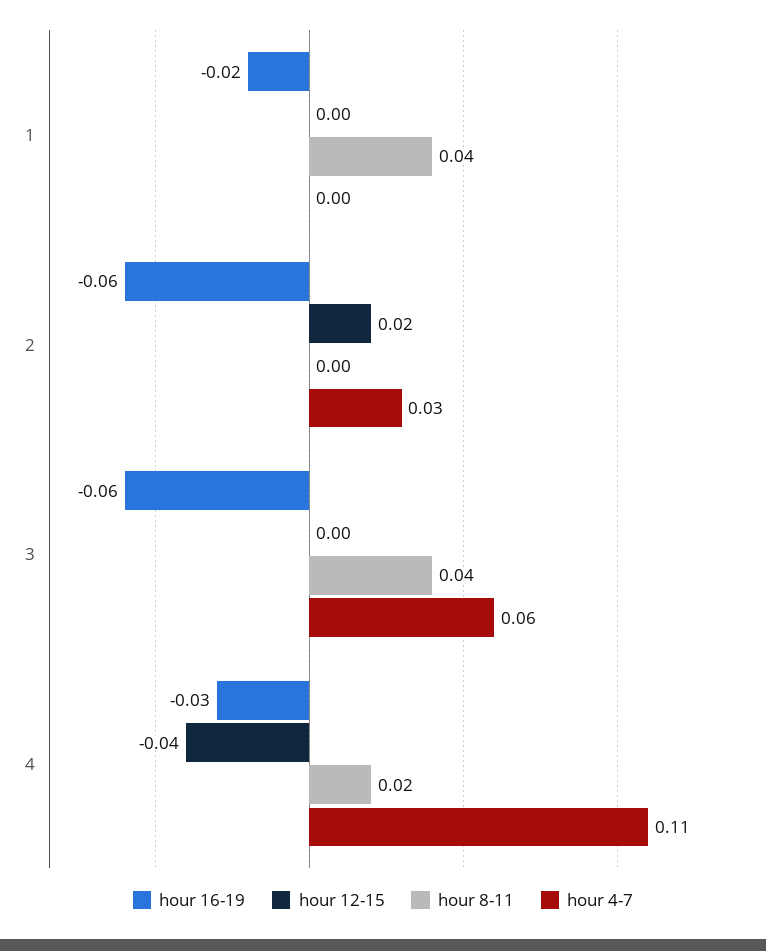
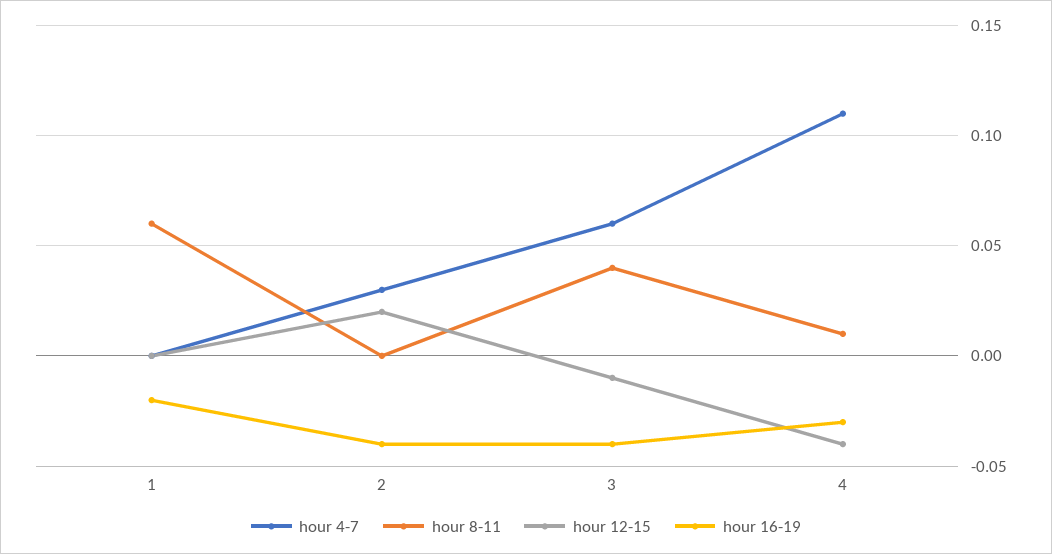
hour 8-11, 1: 0.04 -> 0.06
hour 16-19, 2: -0.06 -> -0.04
hour 16-19, 3: -0.06 -> -0.04
hour 12-15, 3: 0 -> -0.01
hour 8-11, 4: 0.02 -> 0.01

